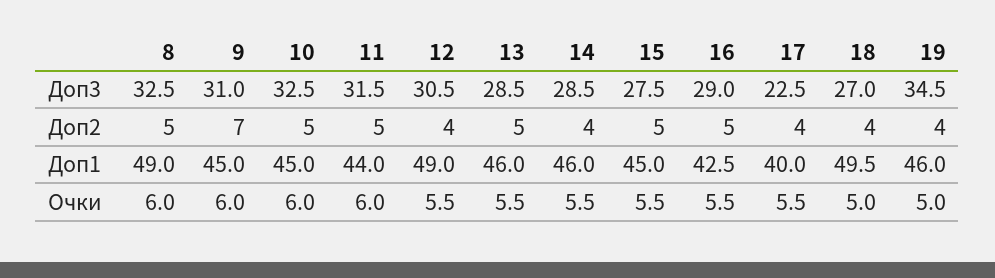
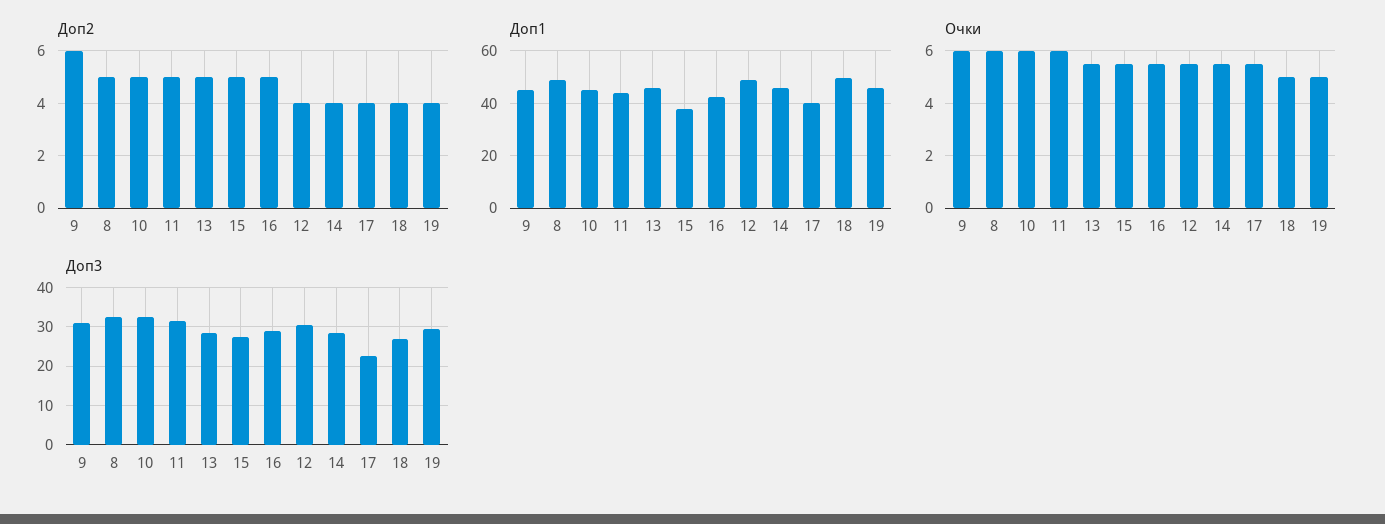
Доп3, 19: 34.5 -> 30
Доп2, 9: 7 -> 6
Доп1, 15: 45 -> 37.5

